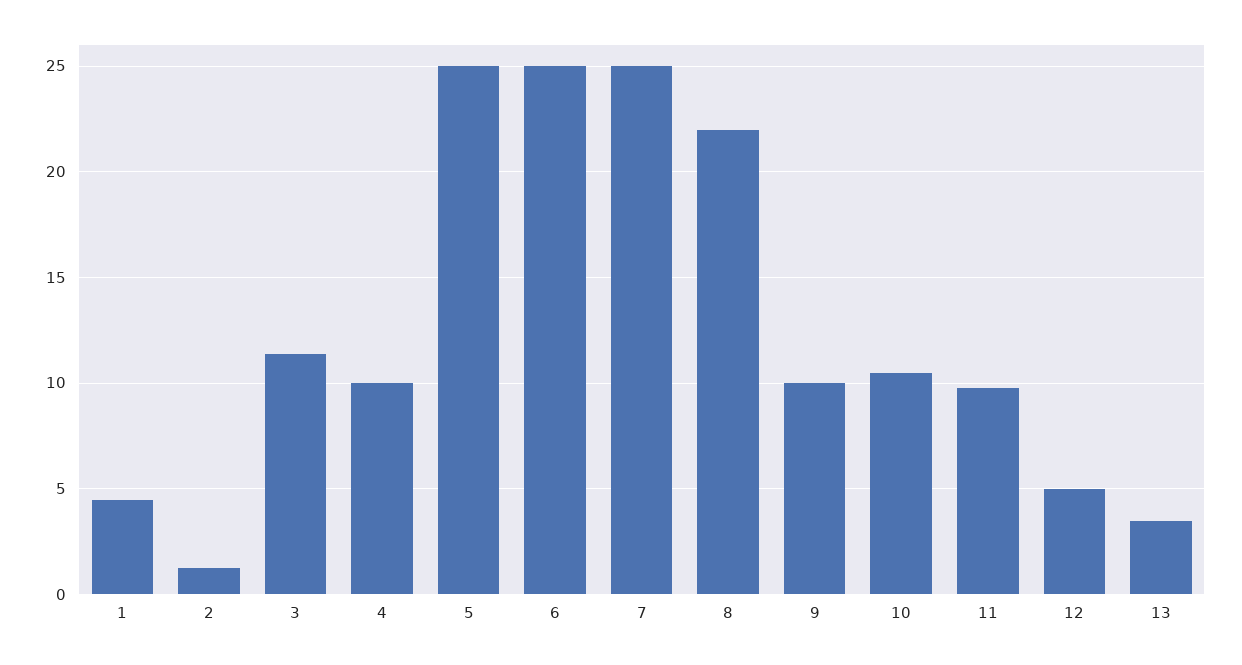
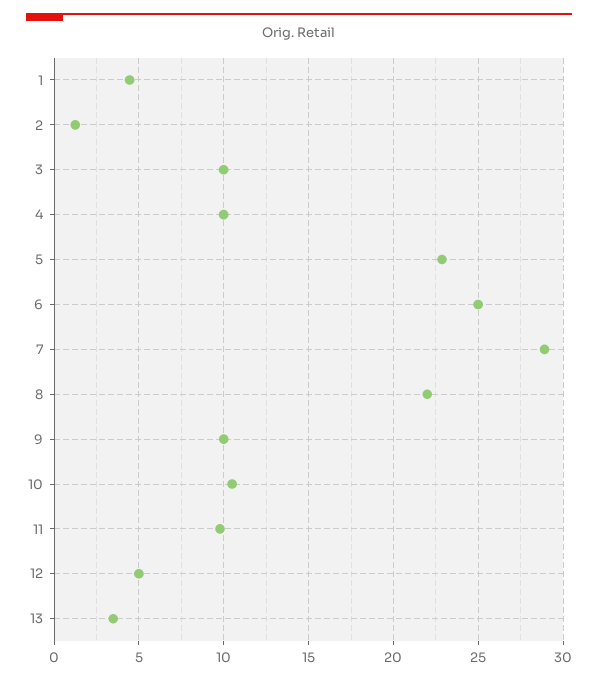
3: 11.5 -> 10
5: 25 -> 23
7: 25 -> 29

